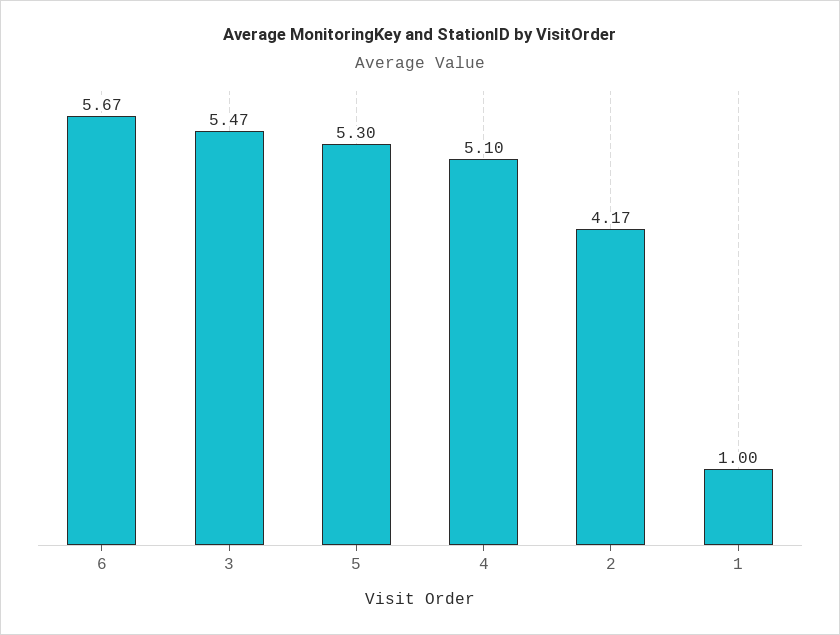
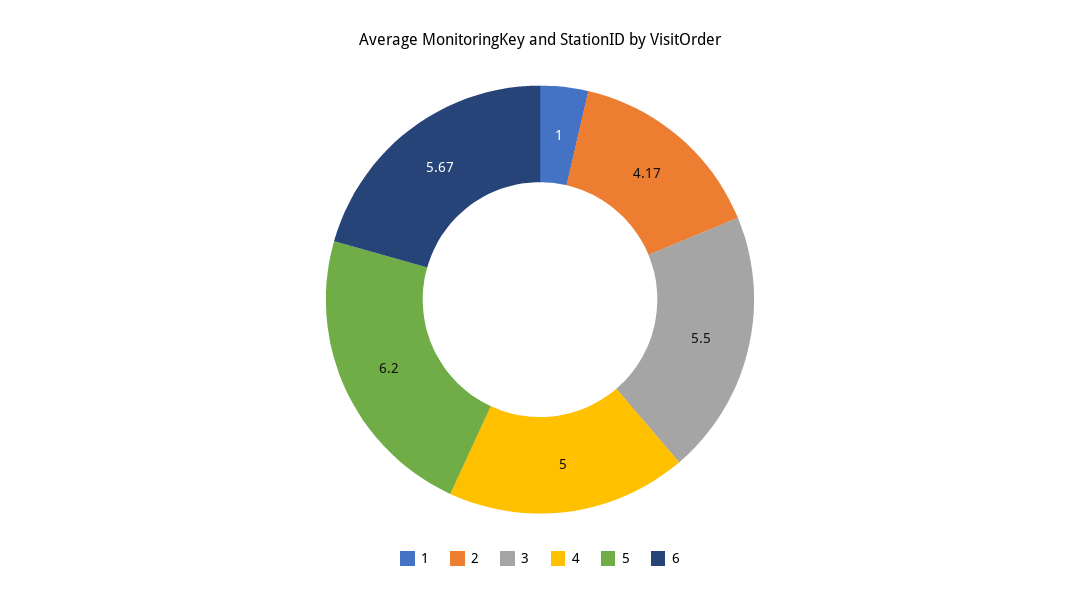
3: 5.47 -> 5.5
5: 5.3 -> 6.2
4: 5.1 -> 5

